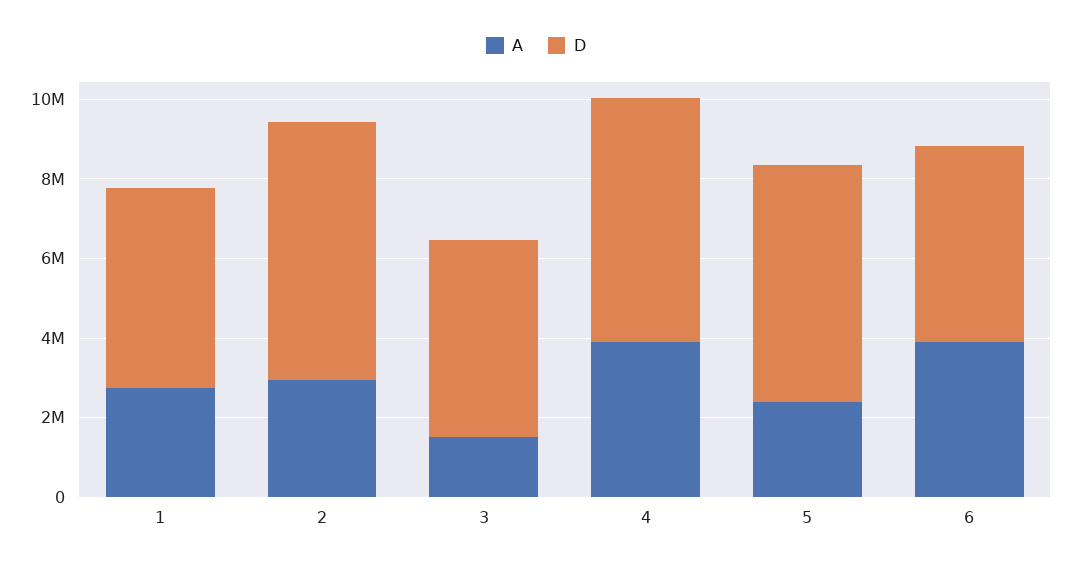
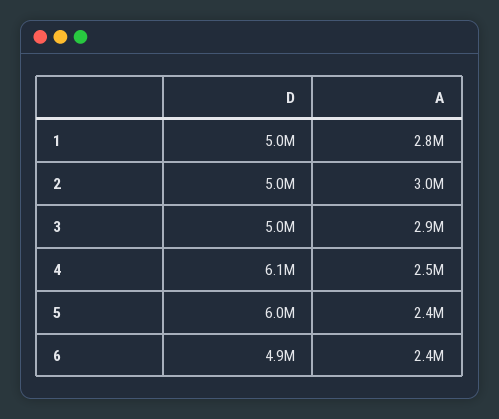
D, 2: 6500000 -> 5000000
A, 3: 1500000 -> 2900000
A, 4: 4000000 -> 2500000
A, 6: 4000000 -> 2400000

